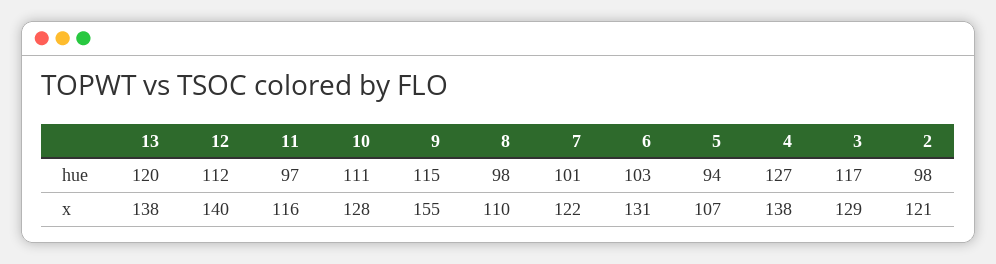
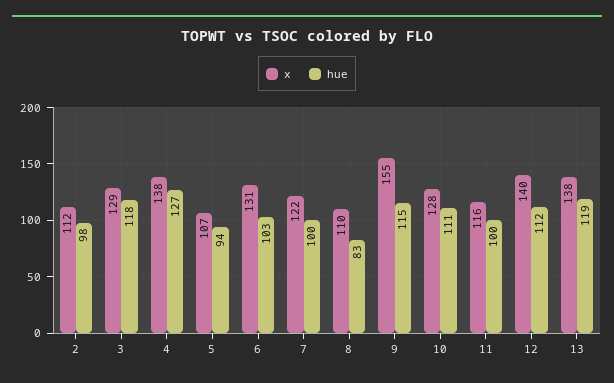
hue, 13: 120 -> 119
hue, 11: 97 -> 100
hue, 8: 98 -> 83
hue, 7: 101 -> 100
hue, 3: 117 -> 118
x, 2: 121 -> 112

